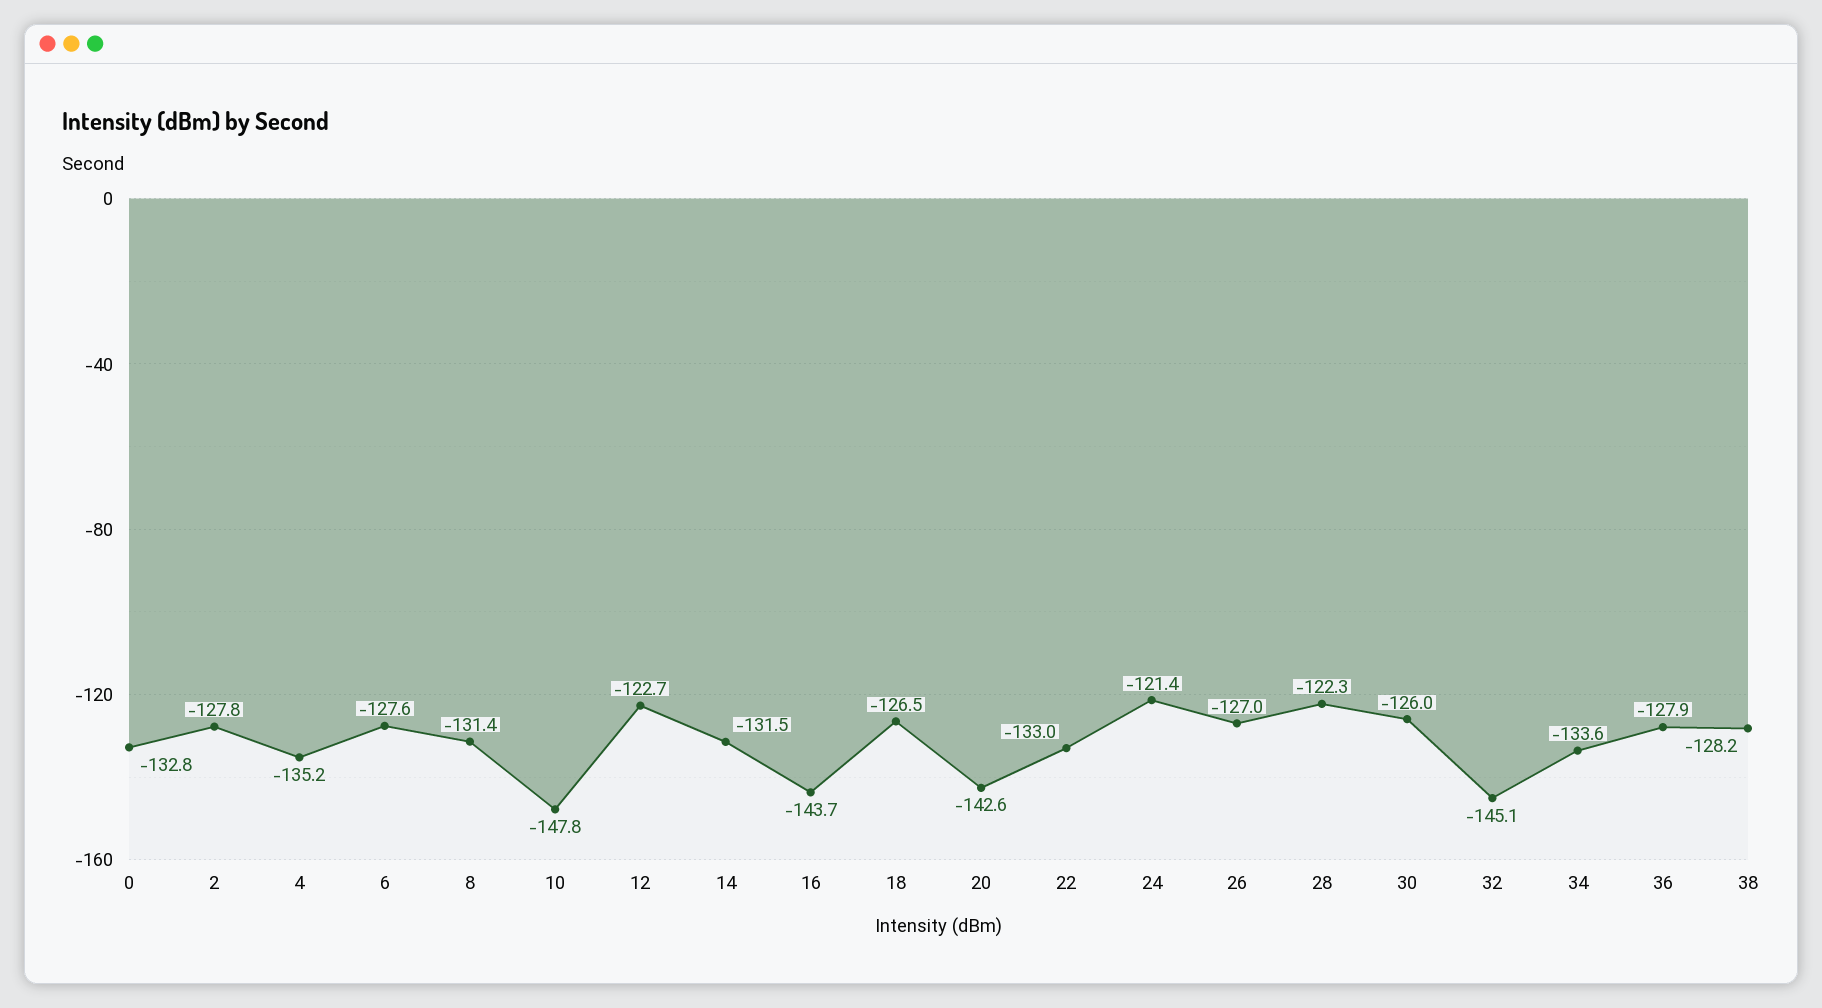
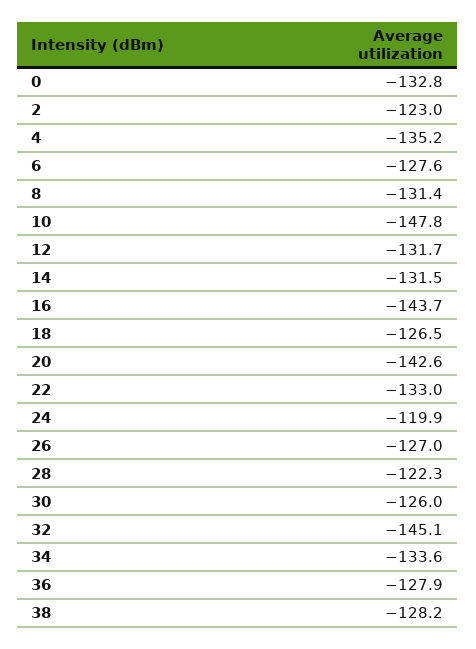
2: -127.8 -> -123
12: -122.7 -> -131.7
24: -121.4 -> -119.9

